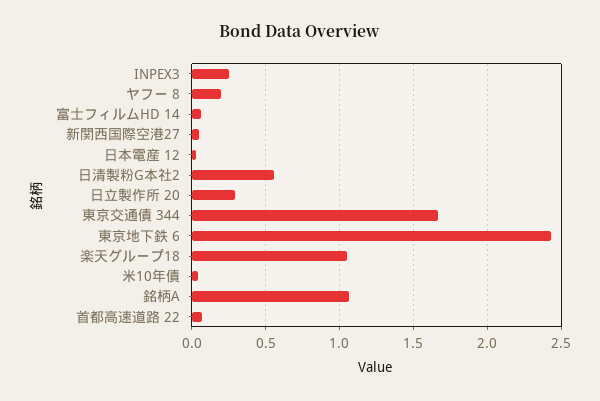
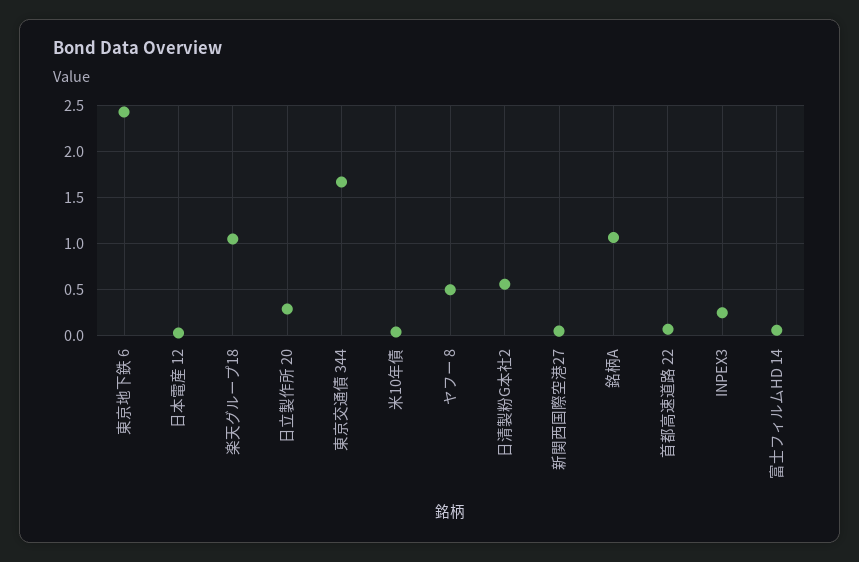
ヤフー 8: 0.2 -> 0.5

